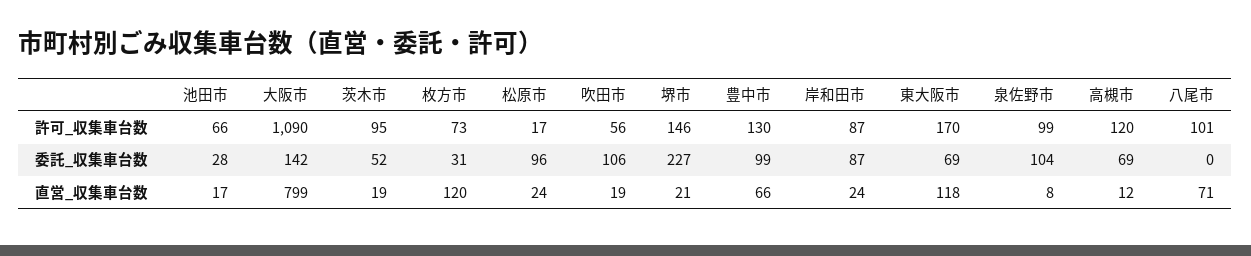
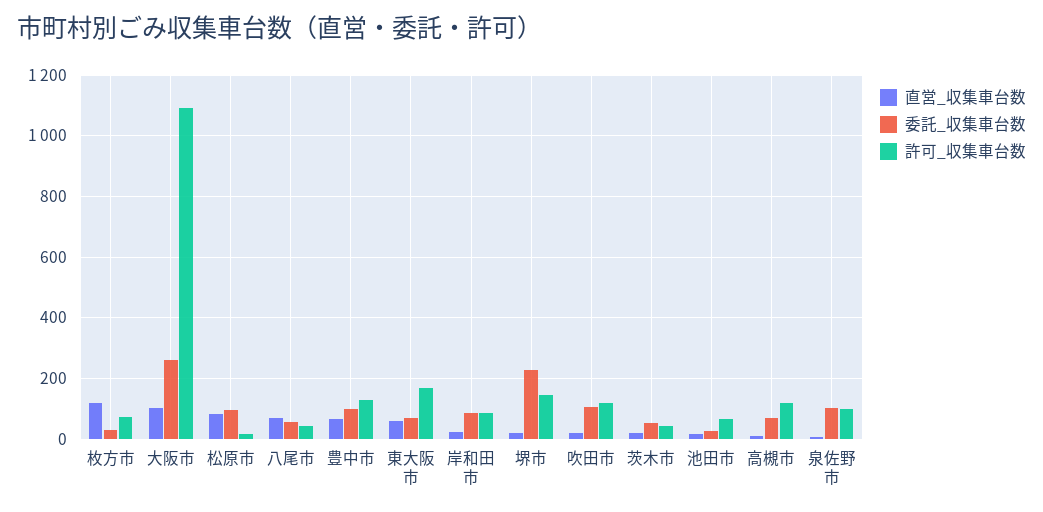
許可_収集車台数, 茨木市: 95 -> 40
許可_収集車台数, 吹田市: 56 -> 120
許可_収集車台数, 八尾市: 101 -> 40
委託_収集車台数, 大阪市: 142 -> 260
委託_収集車台数, 八尾市: 0 -> 60
直営_収集車台数, 大阪市: 799 -> 100
直営_収集車台数, 松原市: 24 -> 80
直営_収集車台数, 東大阪市: 118 -> 60

